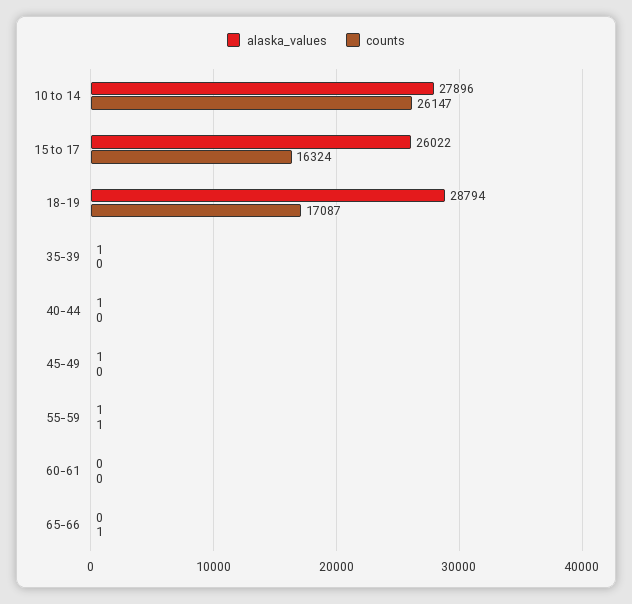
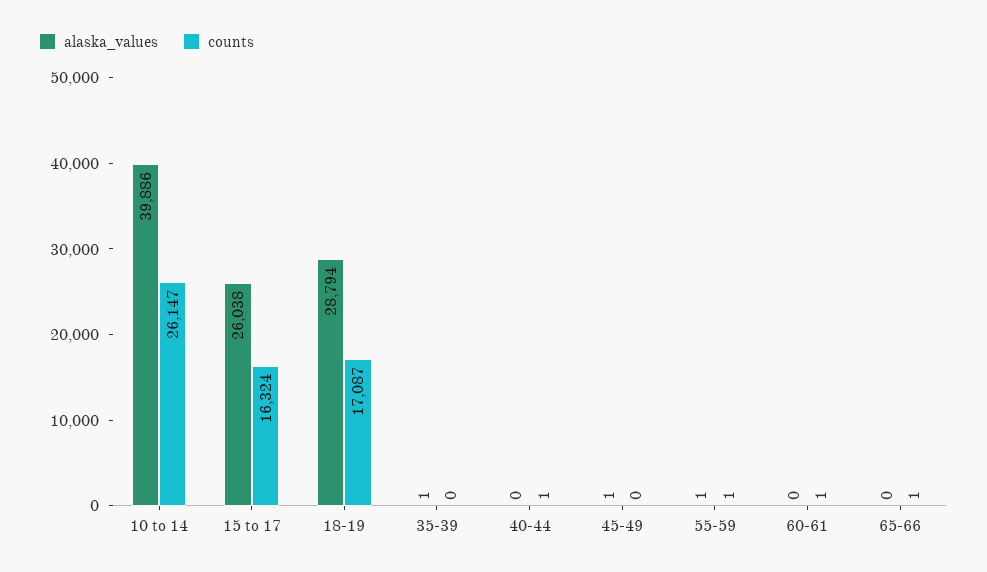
alaska_values, 10 to 14: 27896 -> 39886
alaska_values, 15 to 17: 26022 -> 26038
alaska_values, 40-44: 1 -> 0
counts, 40-44: 0 -> 1
counts, 60-61: 0 -> 1

